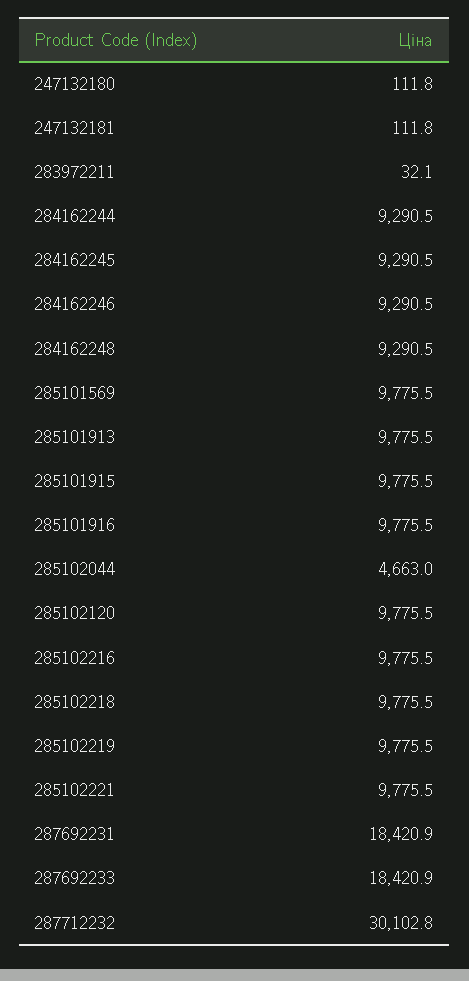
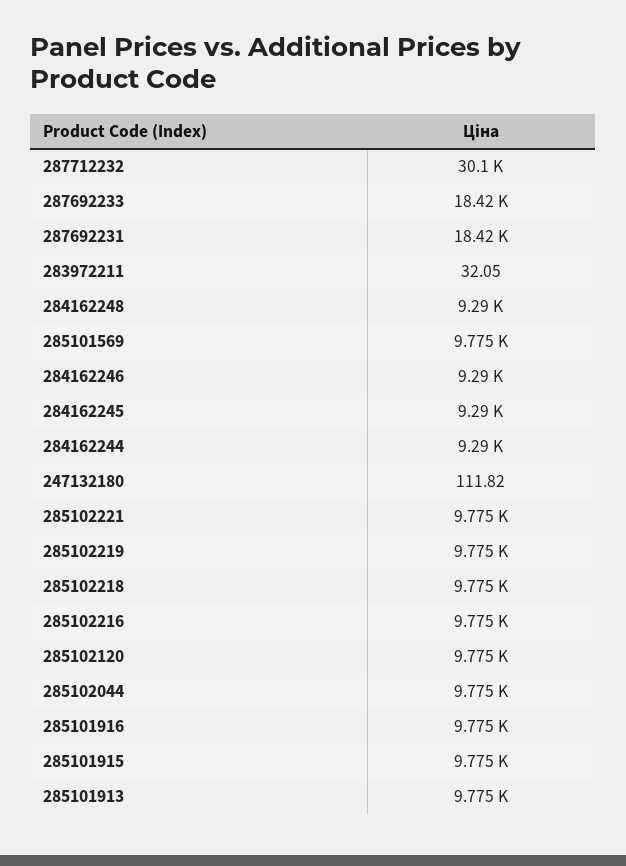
247132181: 111.8 -> none
285102044: 4663 -> 9775

